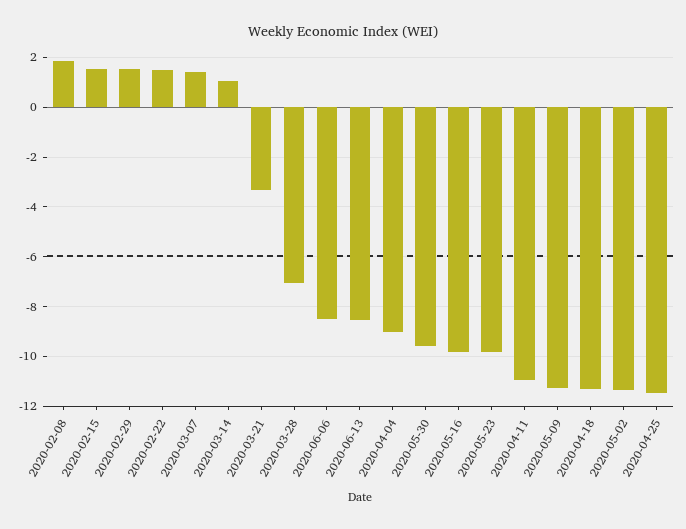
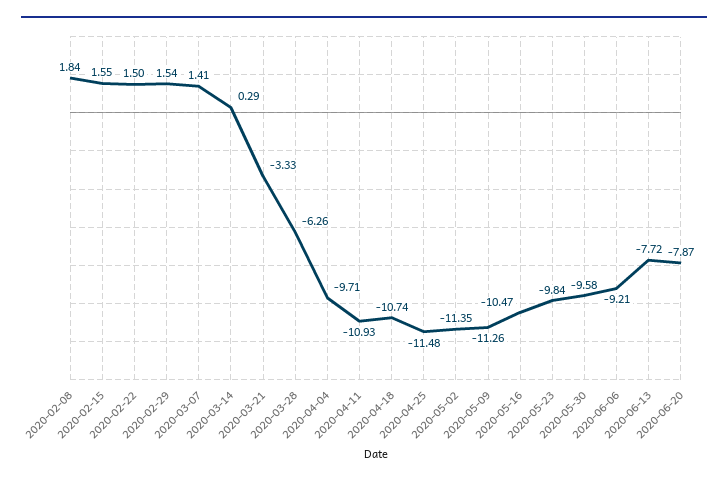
2020-03-14: 1 -> 0.29
2020-03-28: -7 -> -6.26
2020-06-06: -8.5 -> -9.21
2020-06-13: -8.5 -> -7.72
2020-04-04: -9 -> -9.71
2020-05-16: -9.75 -> -10.47
2020-04-18: -11.25 -> -10.74
2020-06-20: none -> -7.87

